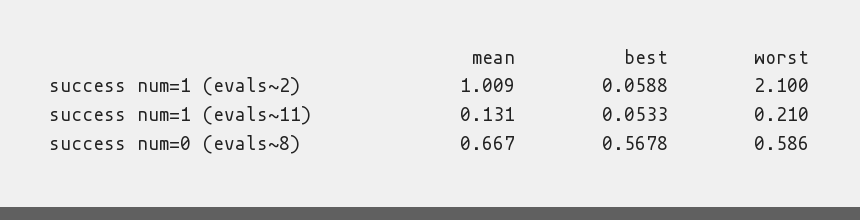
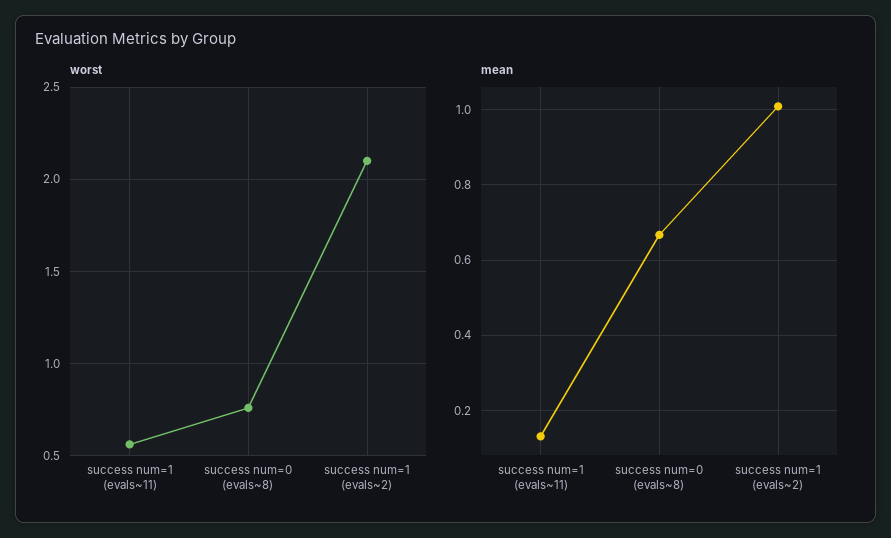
best, success num=1 (evals~2): 0.0588 -> none
best, success num=1 (evals~11): 0.0533 -> none
worst, success num=1 (evals~11): 0.21 -> 0.55
best, success num=0 (evals~8): 0.5678 -> none
worst, success num=0 (evals~8): 0.586 -> 0.75

